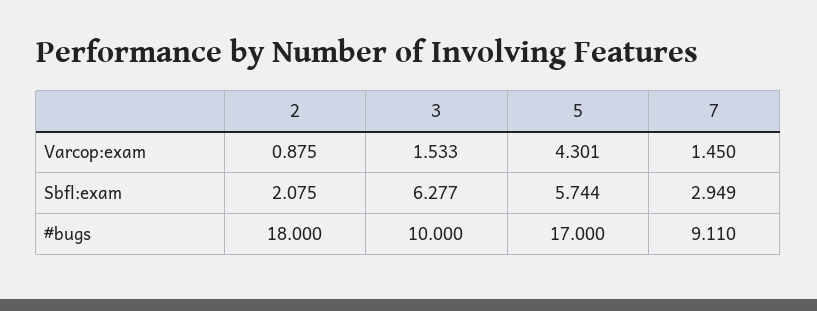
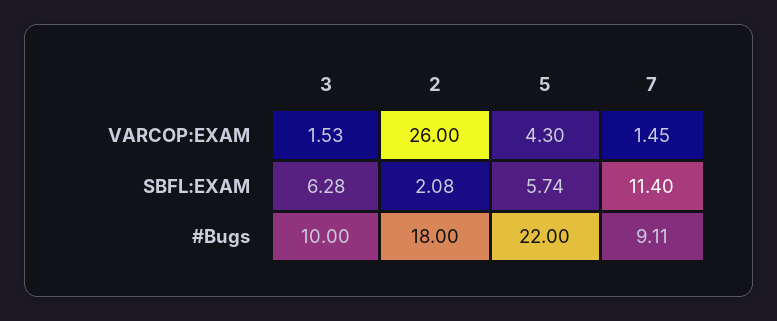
2, Varcop:exam: 0.875 -> 26
7, Sbfl:exam: 2.949 -> 11.4
5, #bugs: 17 -> 22

